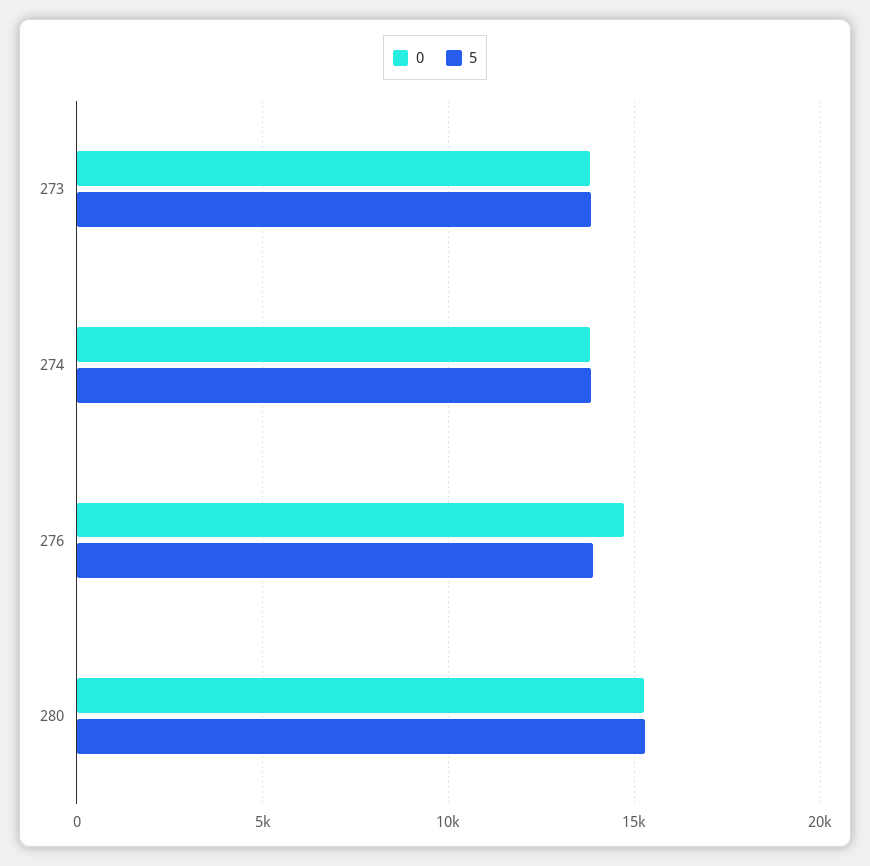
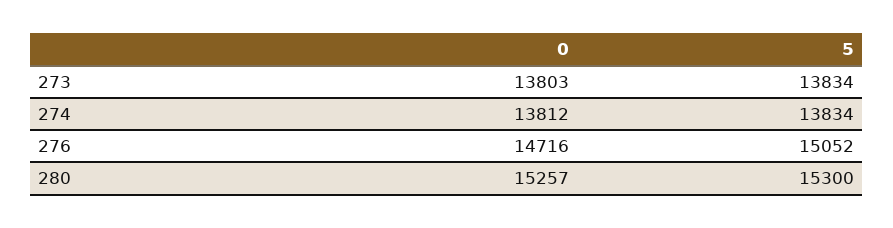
5, 276: 14000 -> 15052

